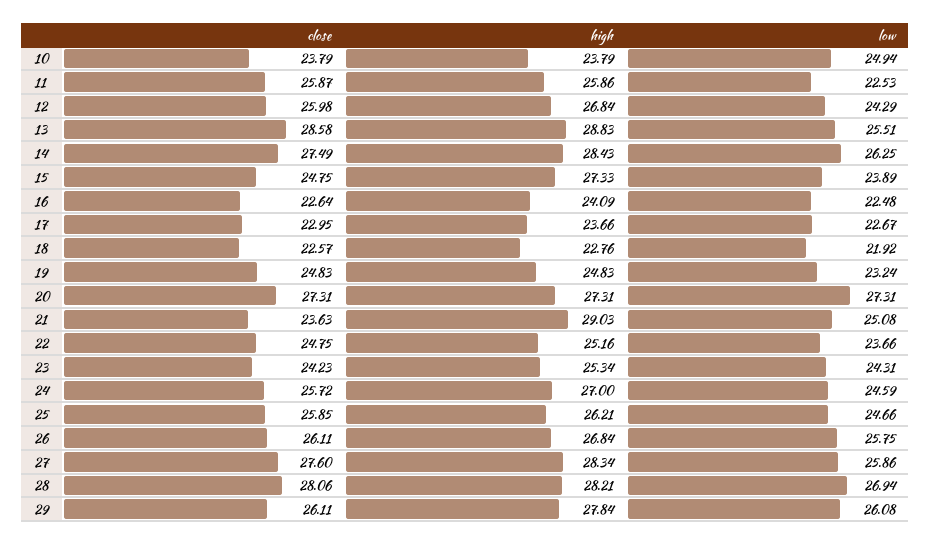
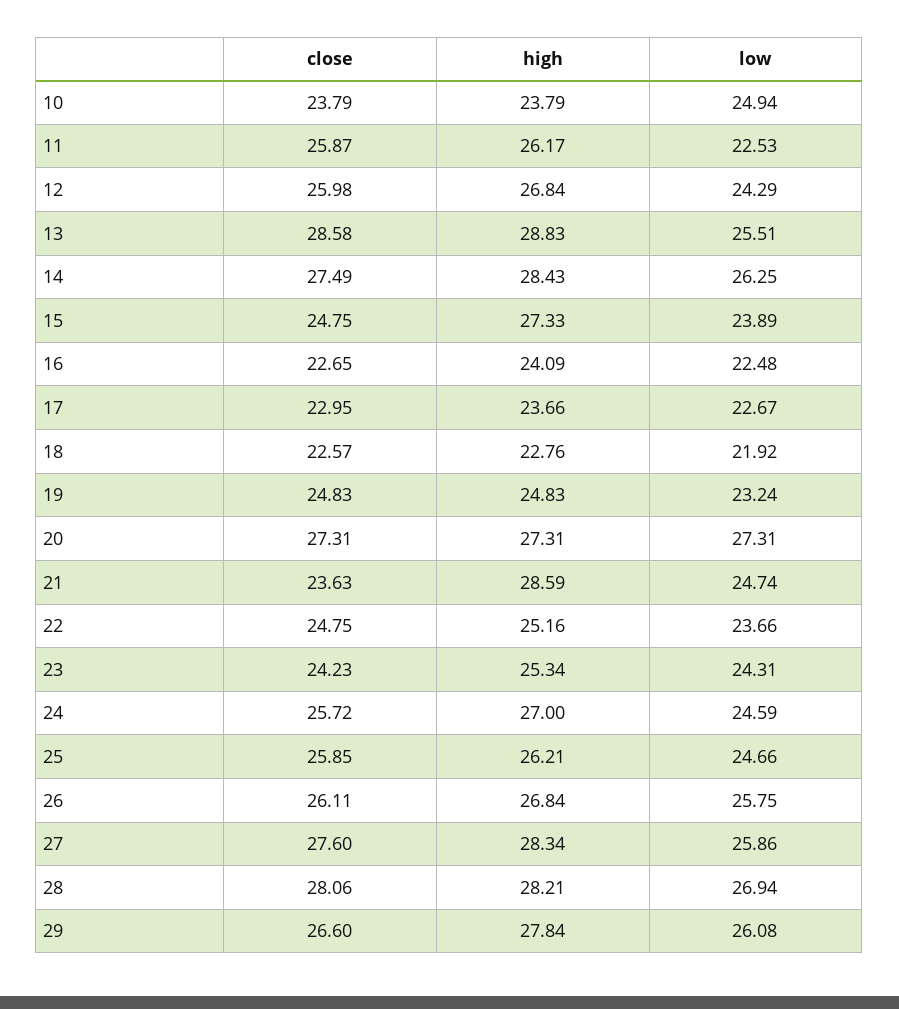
high, 11: 25.86 -> 26.17
close, 16: 22.64 -> 22.65
high, 21: 29.03 -> 28.59
low, 21: 25.08 -> 24.74
close, 29: 26.11 -> 26.6

